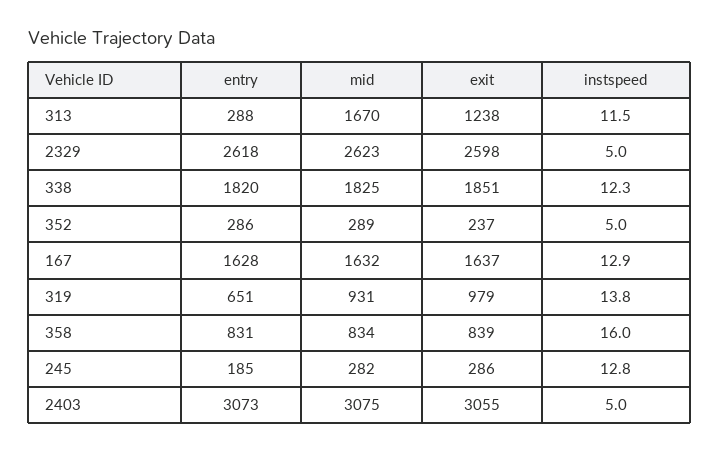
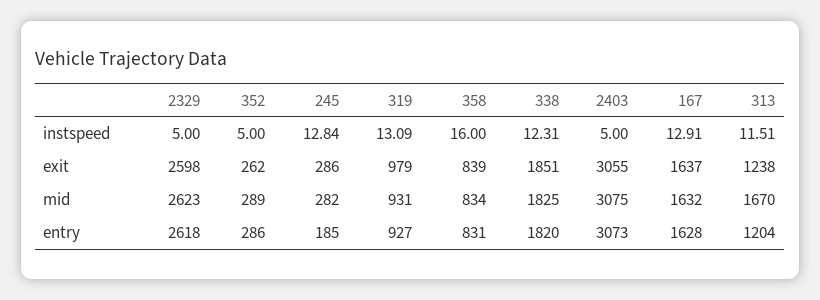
entry, 313: 288 -> 1204
exit, 352: 237 -> 262
entry, 319: 651 -> 927
instspeed, 319: 13.8 -> 13.09

